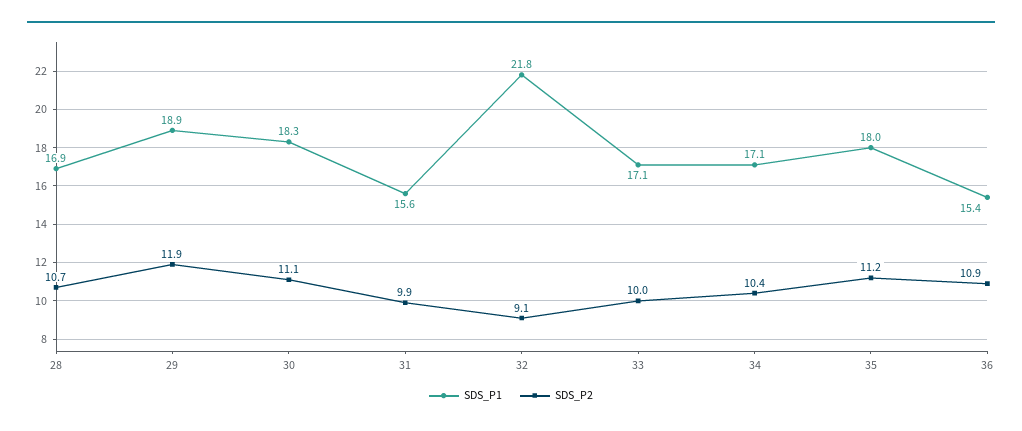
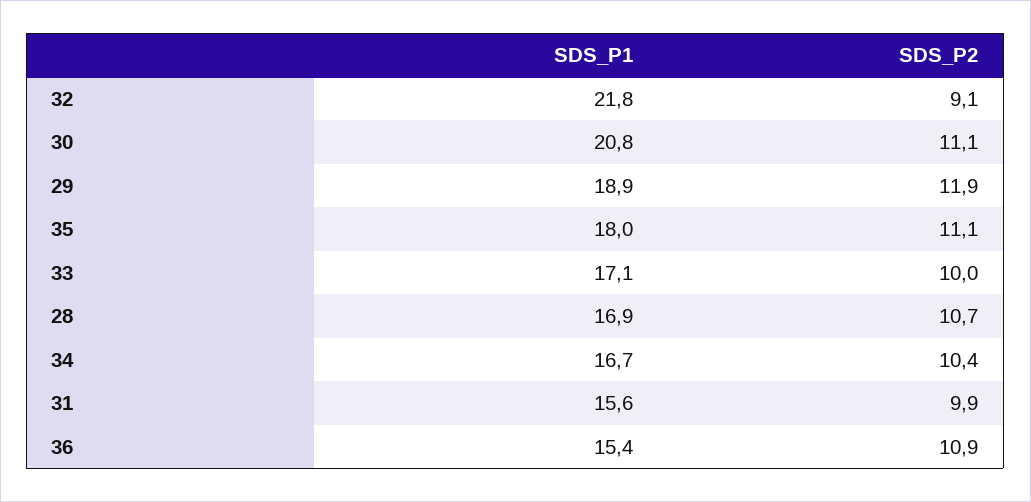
SDS_P1, 30: 18.3 -> 20.8
SDS_P1, 34: 17.1 -> 16.7
SDS_P2, 35: 11.2 -> 11.1

